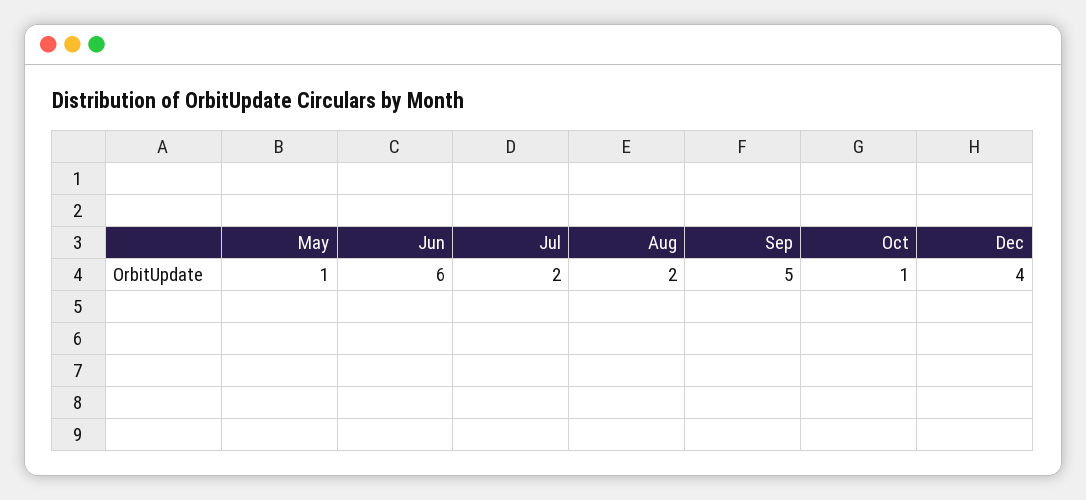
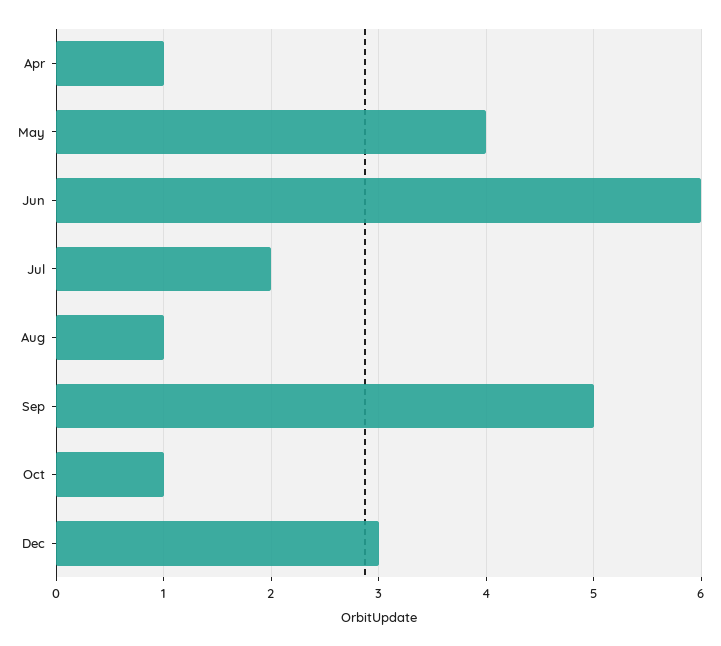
May: 1 -> 4
Aug: 2 -> 1
Dec: 4 -> 3
Apr: none -> 1

